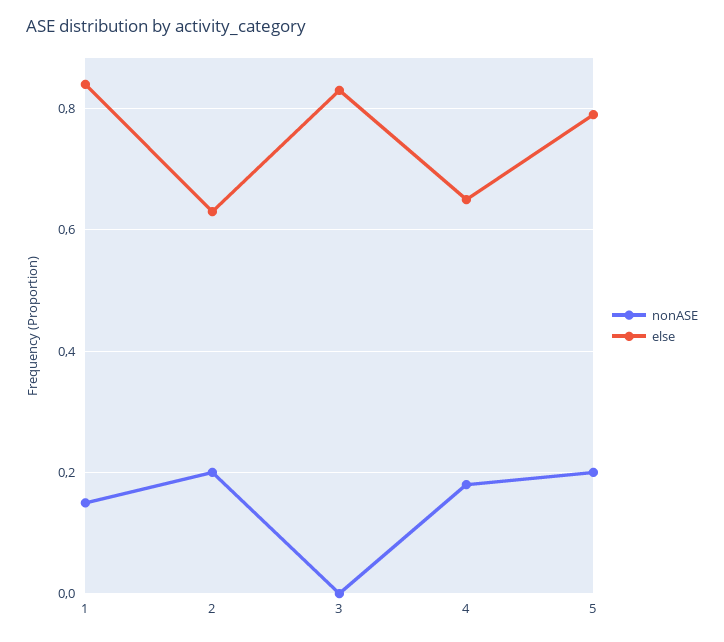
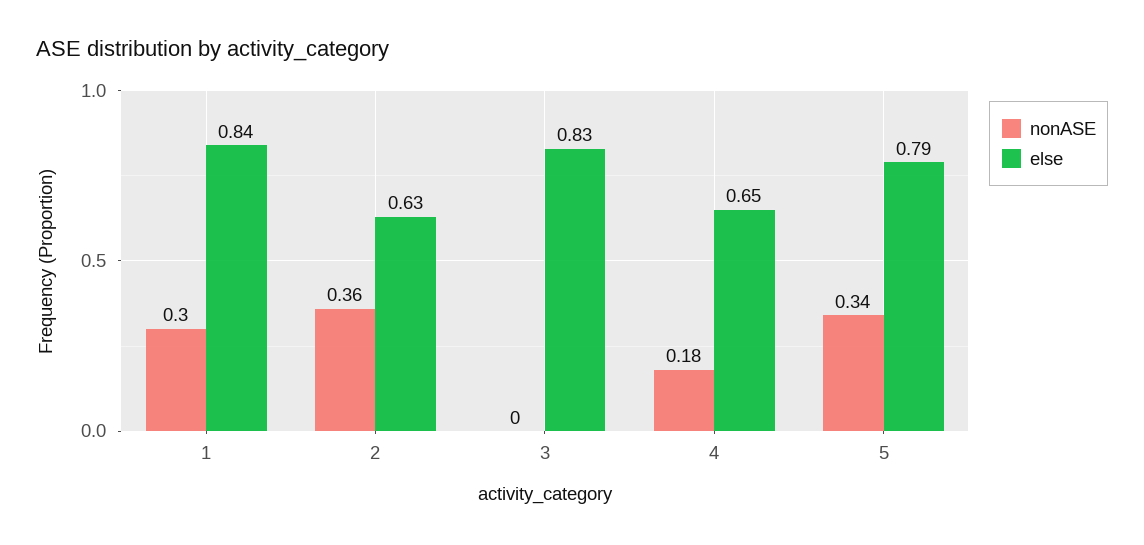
nonASE, 1: 0.15 -> 0.3
nonASE, 2: 0.2 -> 0.36
nonASE, 5: 0.2 -> 0.34

